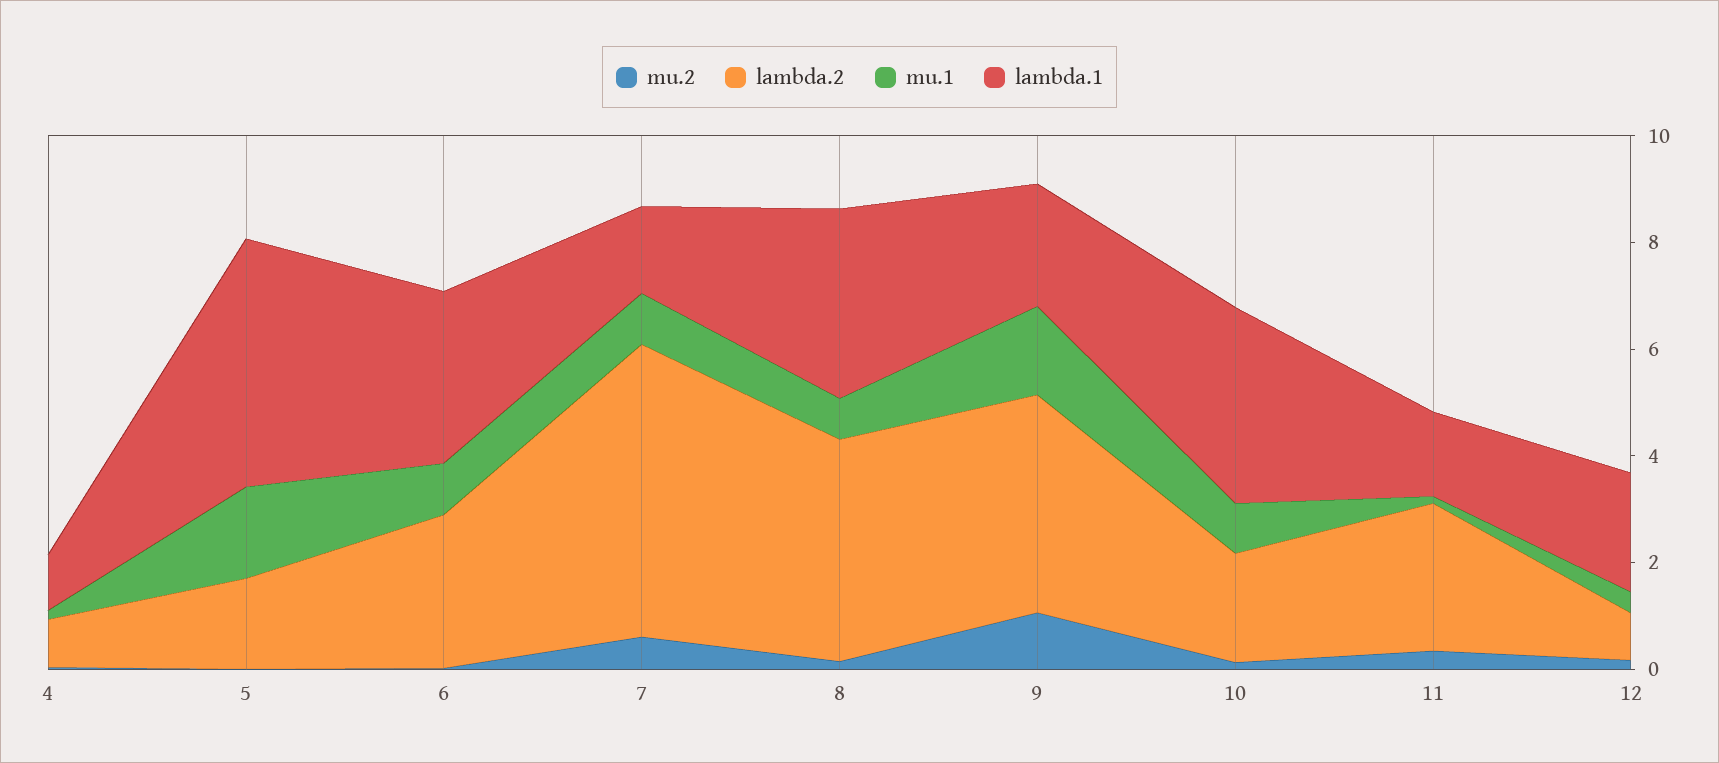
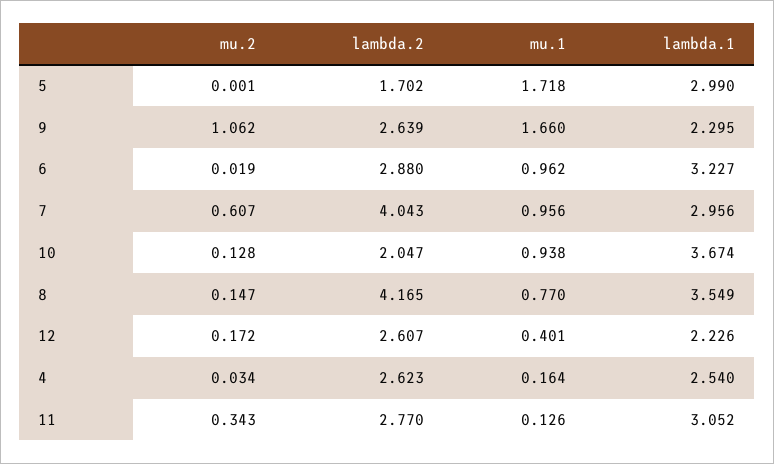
lambda.2, 4: 1 -> 2.623
lambda.1, 4: 1 -> 2.54
lambda.1, 5: 4.5 -> 2.99
lambda.2, 7: 5.5 -> 4.043
lambda.1, 7: 1.5 -> 2.956
lambda.2, 9: 4 -> 2.639
lambda.1, 11: 1.5 -> 3.052
lambda.2, 12: 1 -> 2.607

